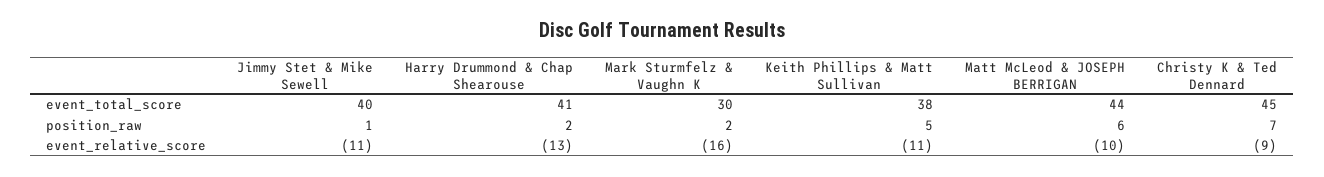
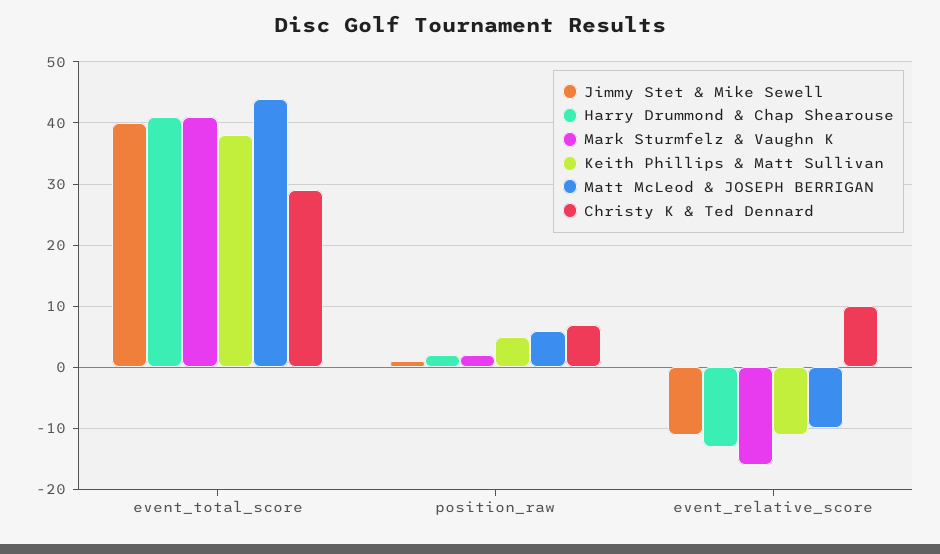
Mark Sturmfelz & Vaughn K, event_total_score: 30 -> 41
Christy K & Ted Dennard, event_total_score: 45 -> 29
Christy K & Ted Dennard, event_relative_score: -9 -> 10

